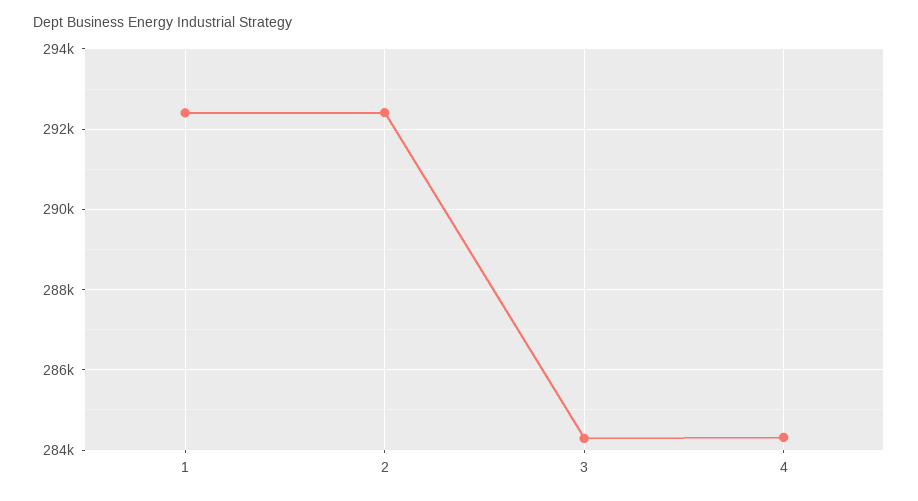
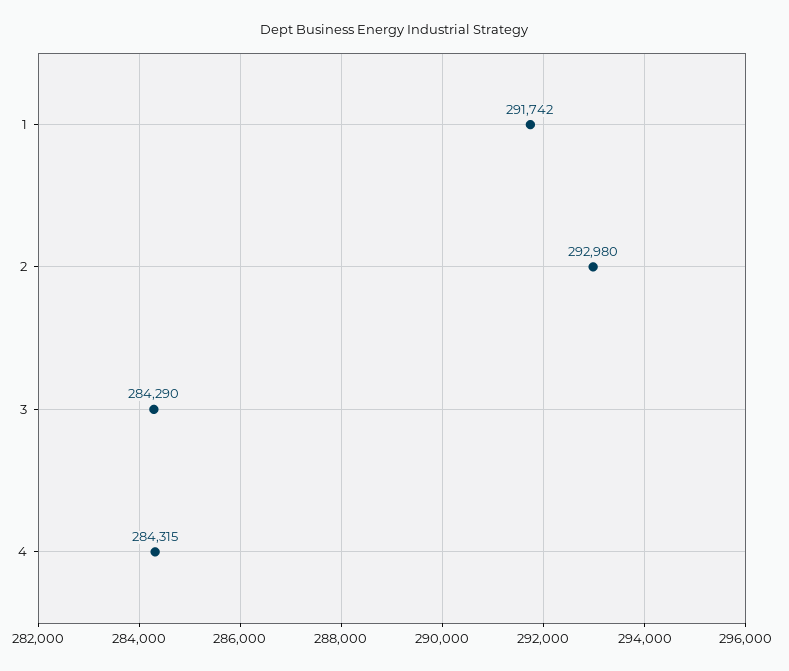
1: 292400 -> 291742
2: 292400 -> 292980

